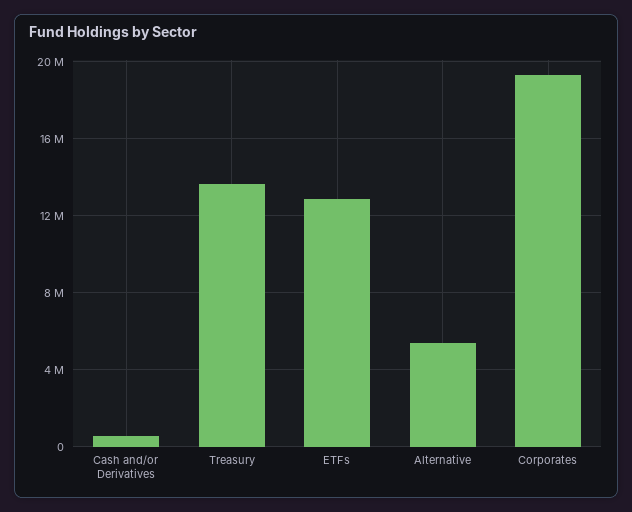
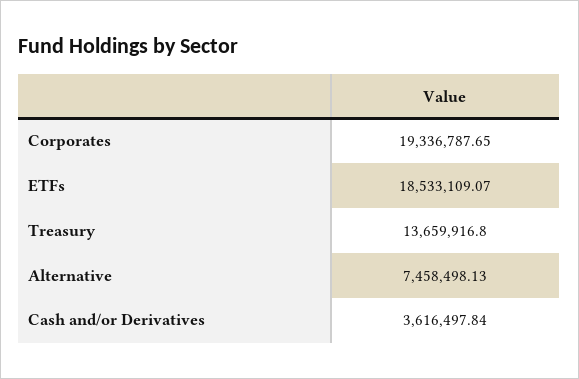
Cash and/or Derivatives: 500000 -> 3616497.84
ETFs: 13000000 -> 18533109.07
Alternative: 5500000 -> 7458498.13

